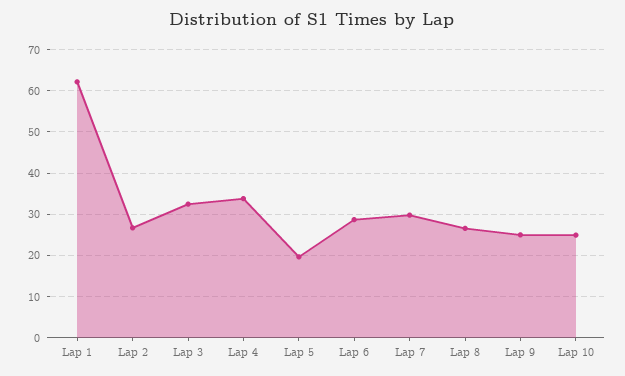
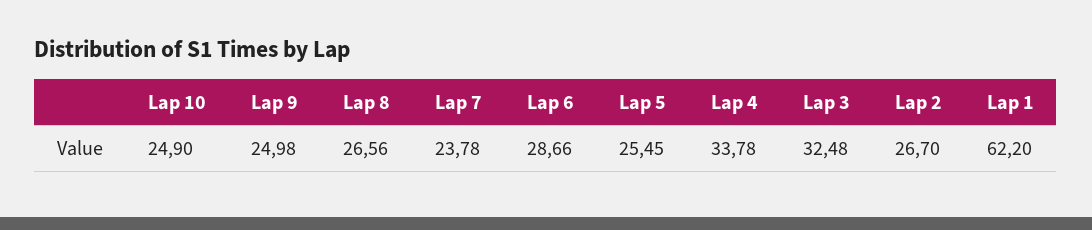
Lap 5: 20 -> 25.45
Lap 7: 30 -> 23.78

